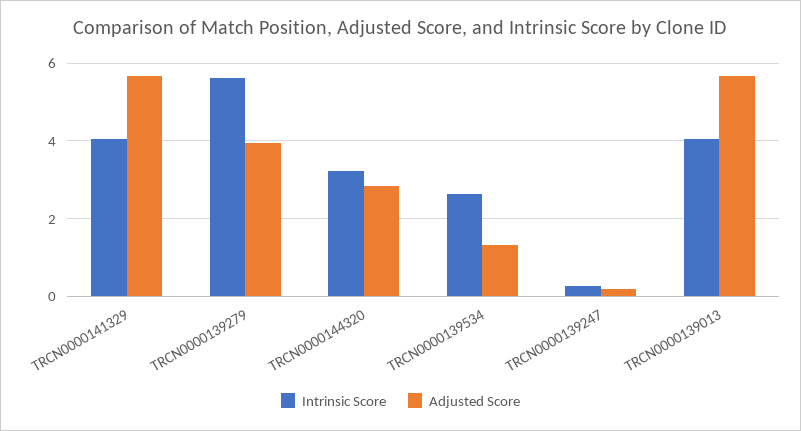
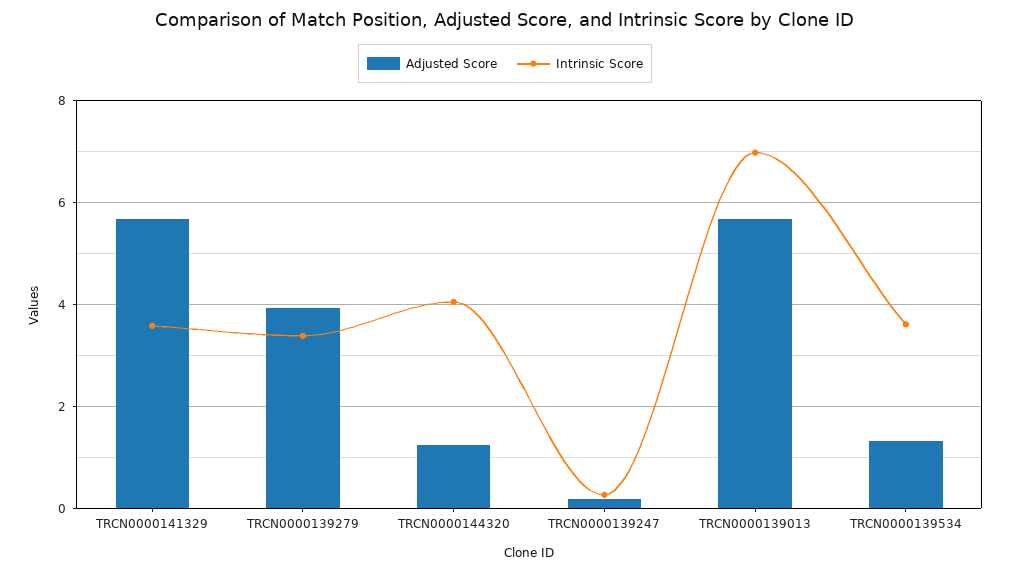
Intrinsic Score, TRCN0000141329: 4 -> 3.6
Intrinsic Score, TRCN0000139279: 5.6 -> 3.4
Intrinsic Score, TRCN0000144320: 3.2 -> 4
Adjusted Score, TRCN0000144320: 2.8 -> 1.2
Intrinsic Score, TRCN0000139534: 2.6 -> 3.6
Intrinsic Score, TRCN0000139013: 4 -> 7

